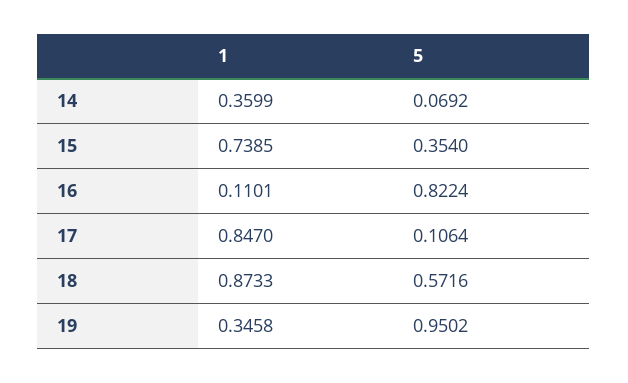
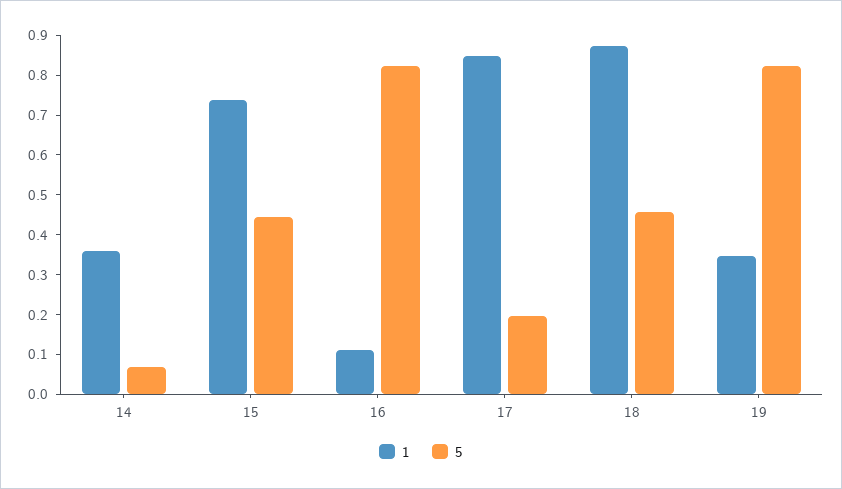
5, 15: 0.354 -> 0.45
5, 17: 0.1064 -> 0.2
5, 18: 0.5716 -> 0.45
5, 19: 0.9502 -> 0.825

